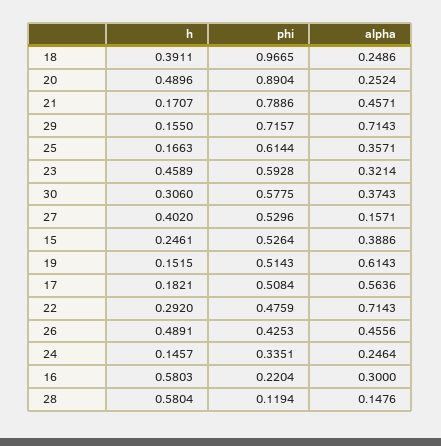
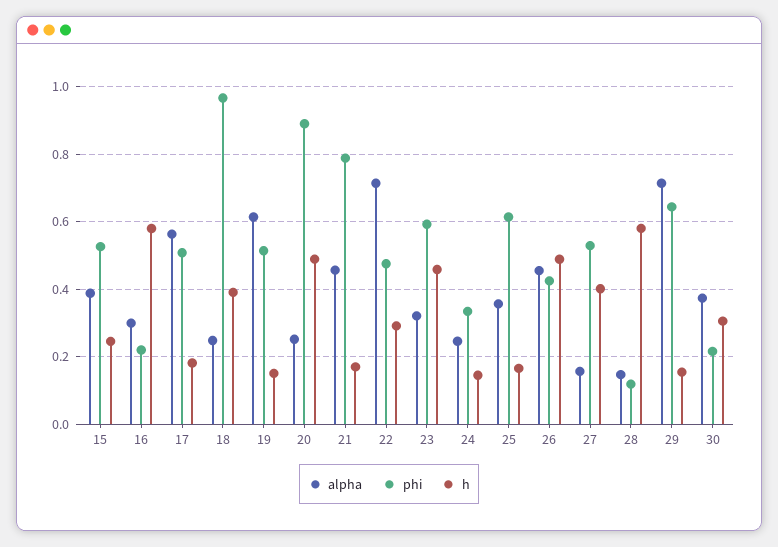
phi, 29: 0.7157 -> 0.64
phi, 30: 0.5775 -> 0.22

